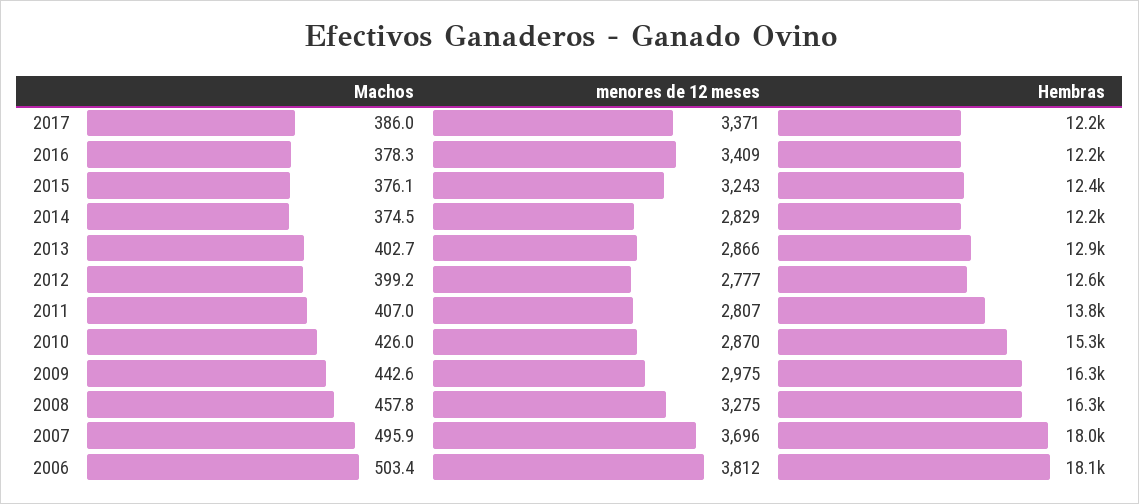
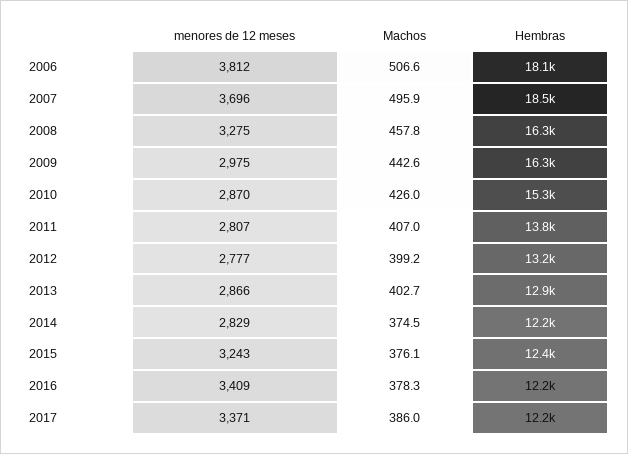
Hembras, 2012: 12600 -> 13200
Hembras, 2007: 18000 -> 18500
Machos, 2006: 503.4 -> 506.6

